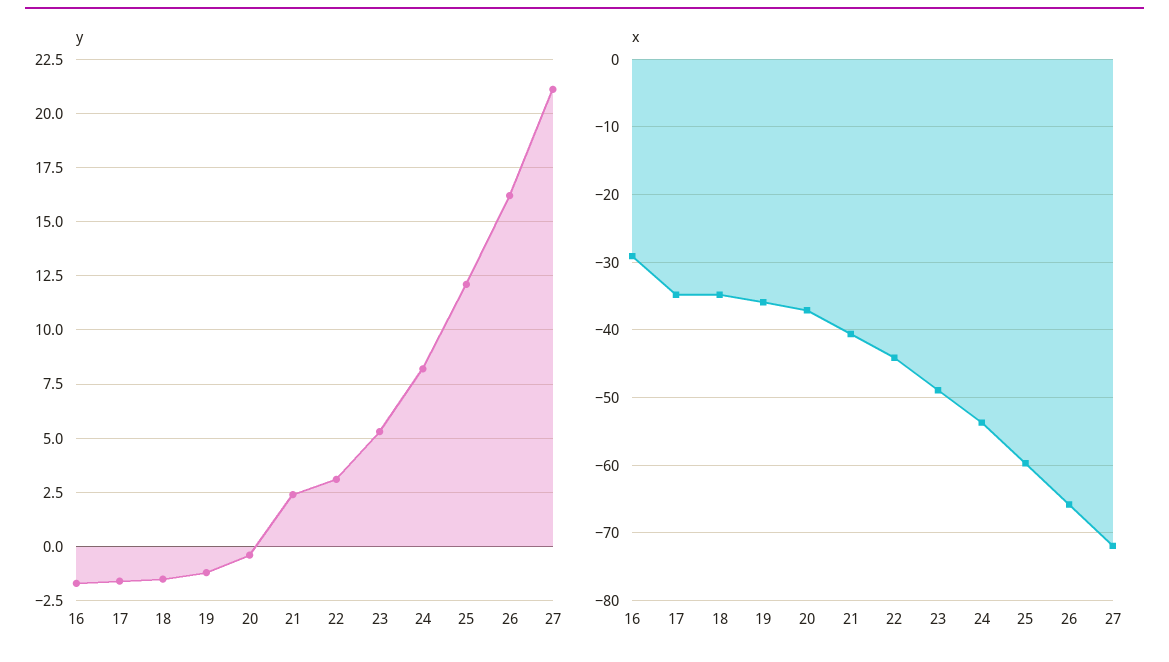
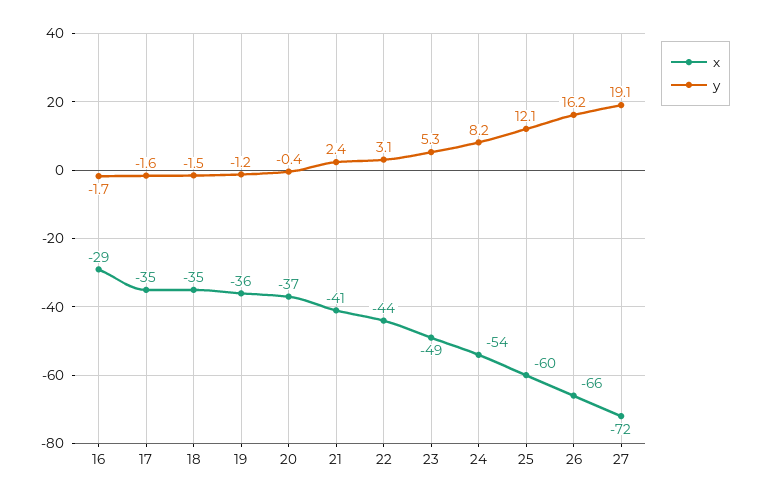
y, 27: 21 -> 19.1

